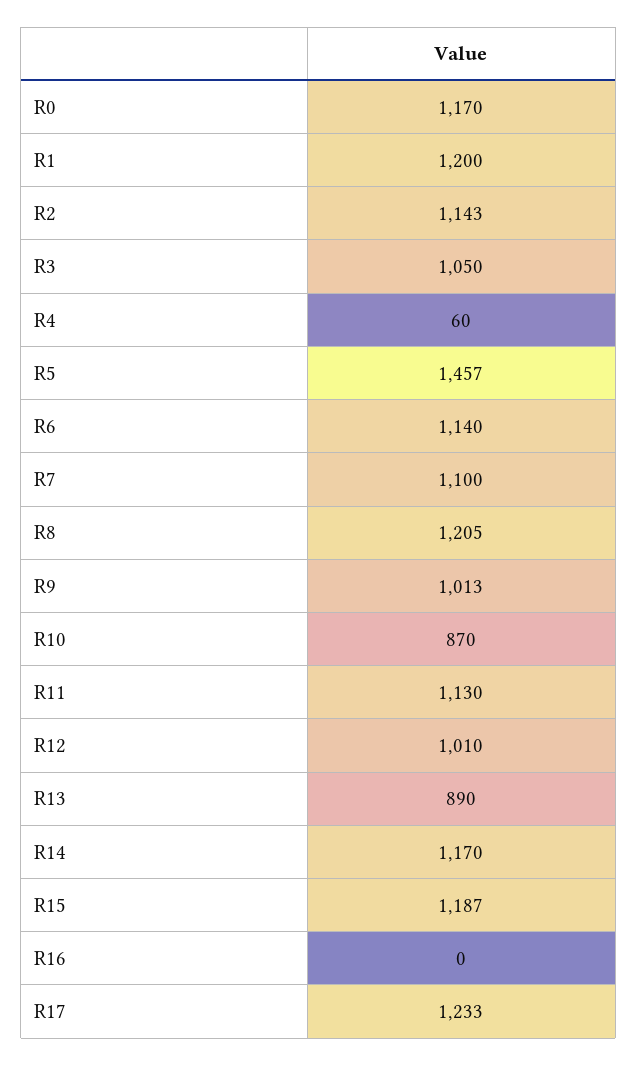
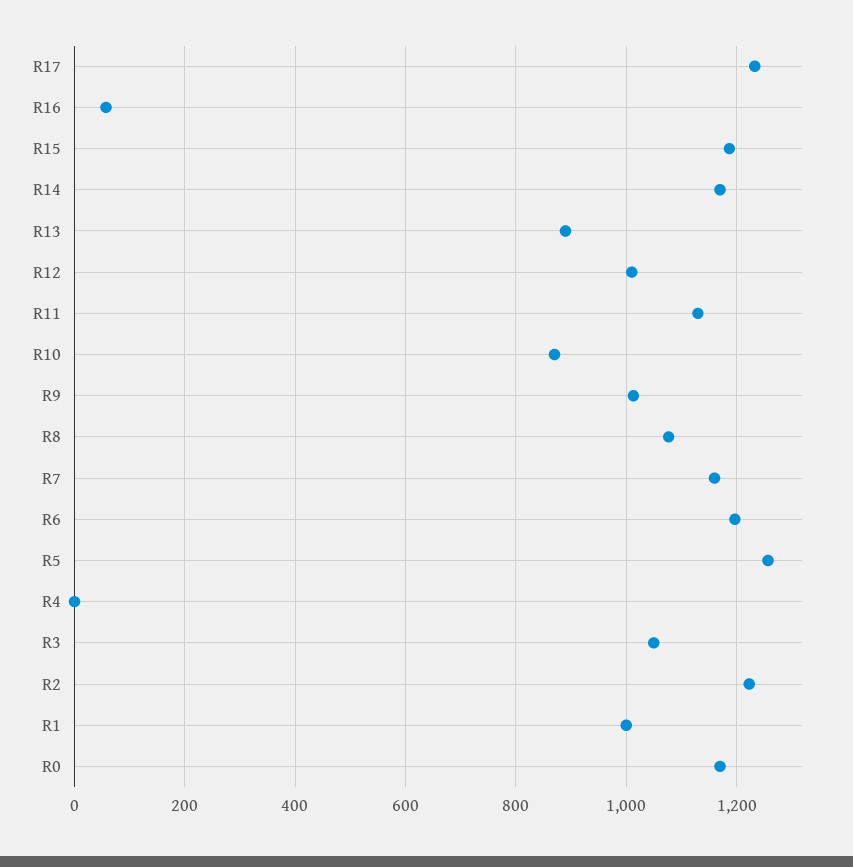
R1: 1200 -> 1000
R2: 1143 -> 1220
R4: 60 -> 0
R5: 1457 -> 1260
R6: 1140 -> 1200
R7: 1100 -> 1160
R8: 1205 -> 1080
R16: 0 -> 60

